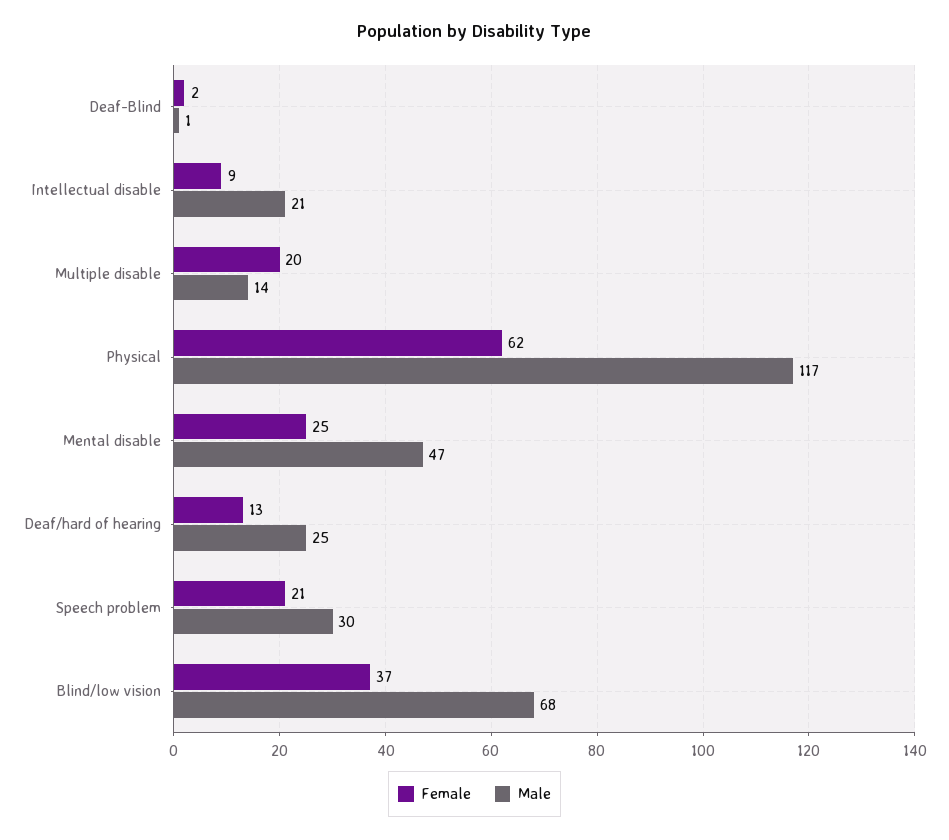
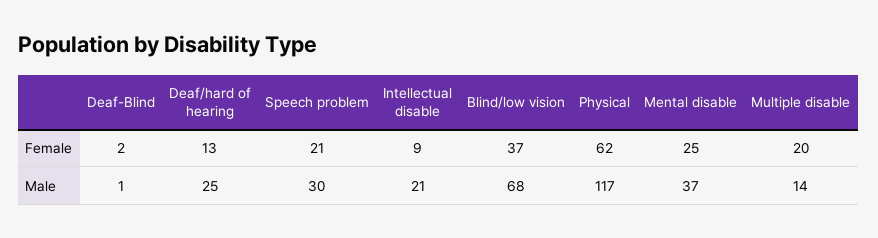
Male, Mental disable: 47 -> 37

